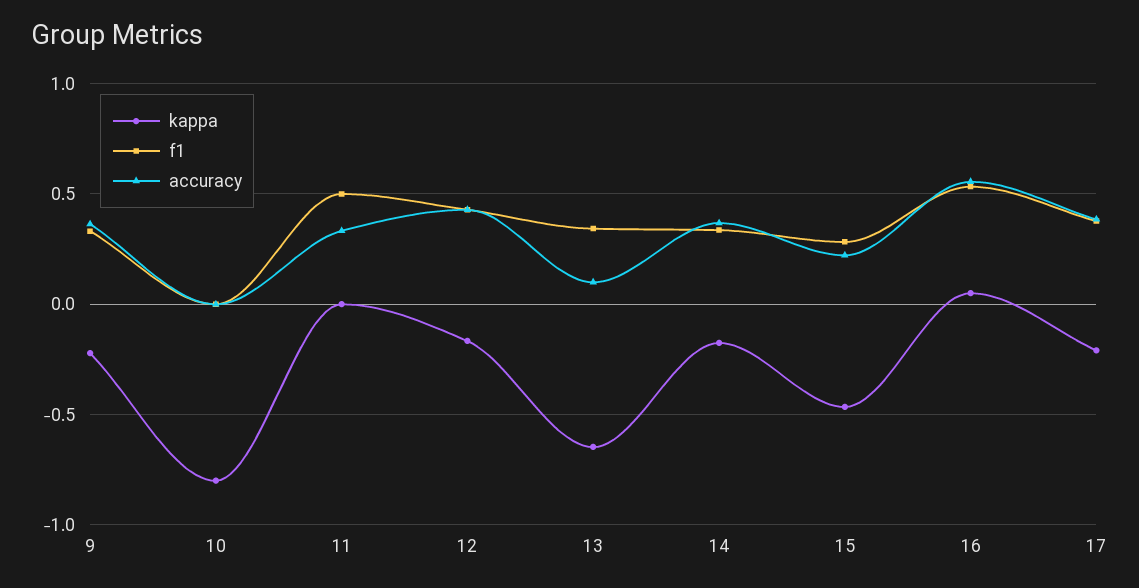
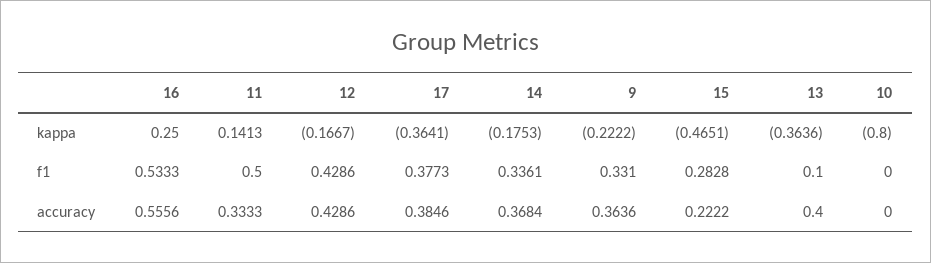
kappa, 11: 0 -> 0.1413
kappa, 13: -0.65 -> -0.3636
f1, 13: 0.35 -> 0.1
accuracy, 13: 0.1 -> 0.4
kappa, 16: 0.05 -> 0.25
kappa, 17: -0.2 -> -0.3641

